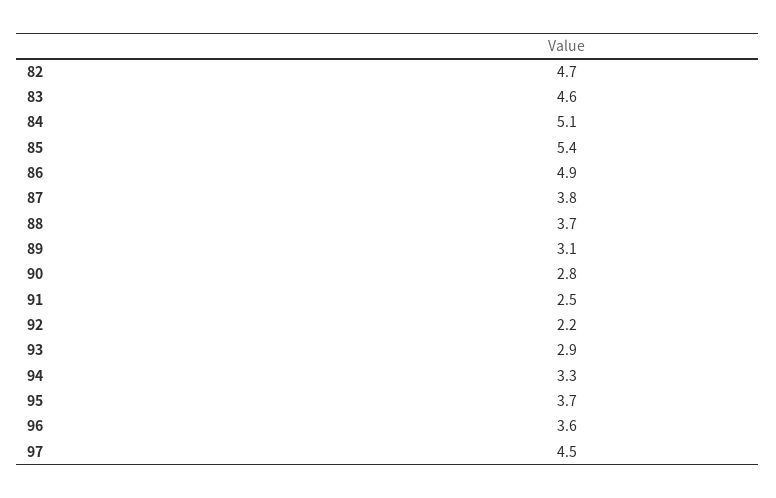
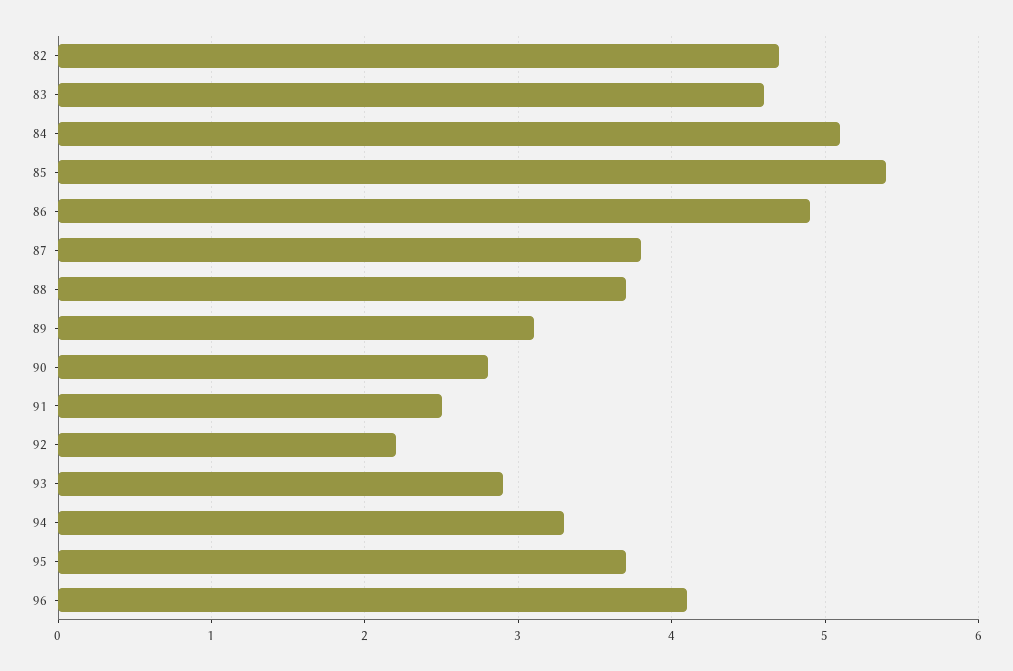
96: 3.6 -> 4.1
97: 4.5 -> none

